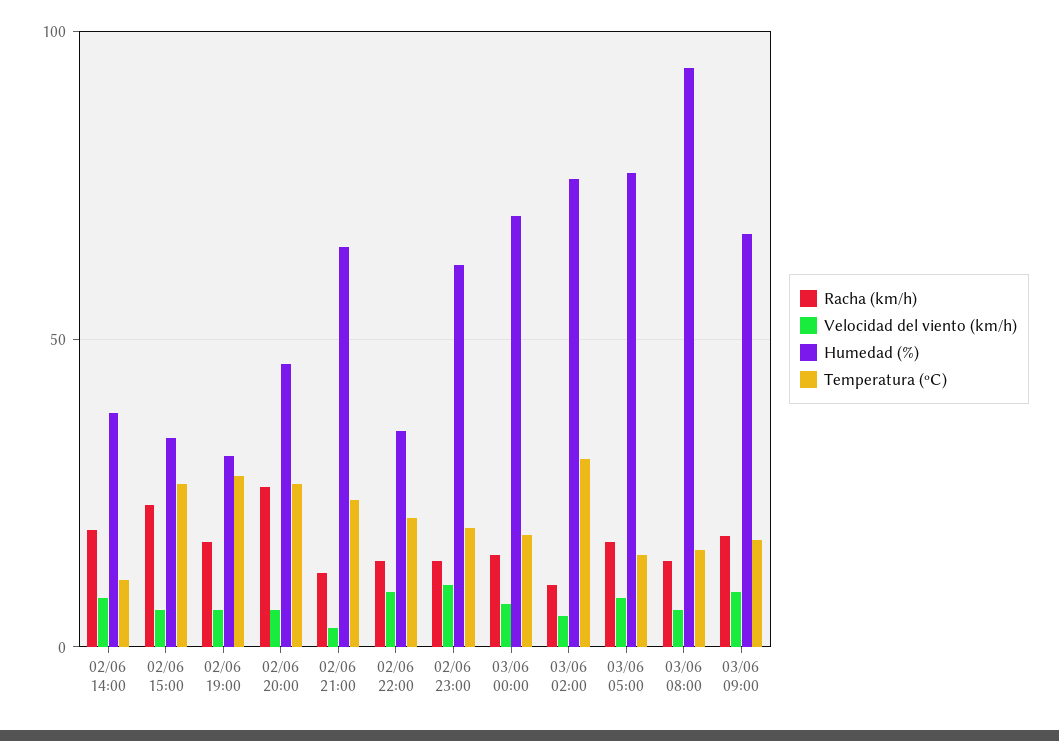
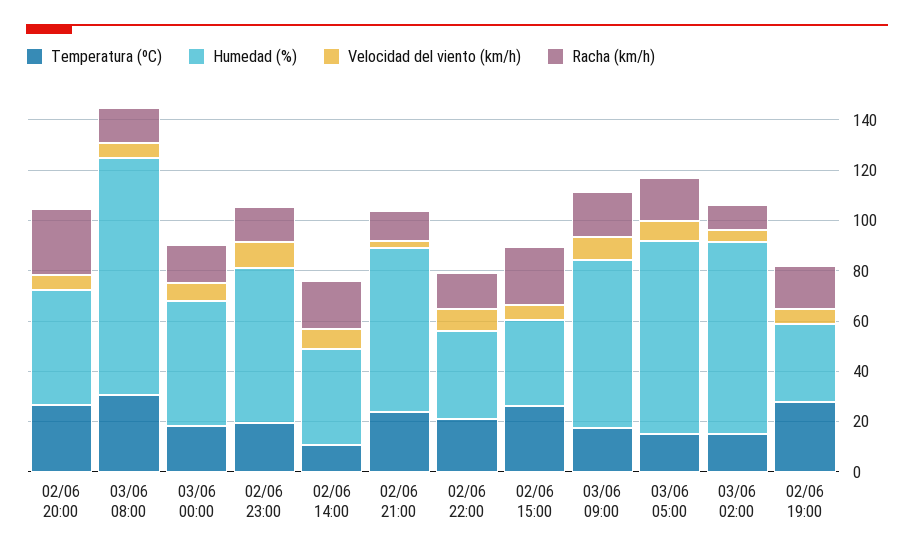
Humedad (%), 03/06 00:00: 70 -> 50
Temperatura (ºC), 03/06 02:00: 30 -> 15
Temperatura (ºC), 03/06 08:00: 15 -> 30

